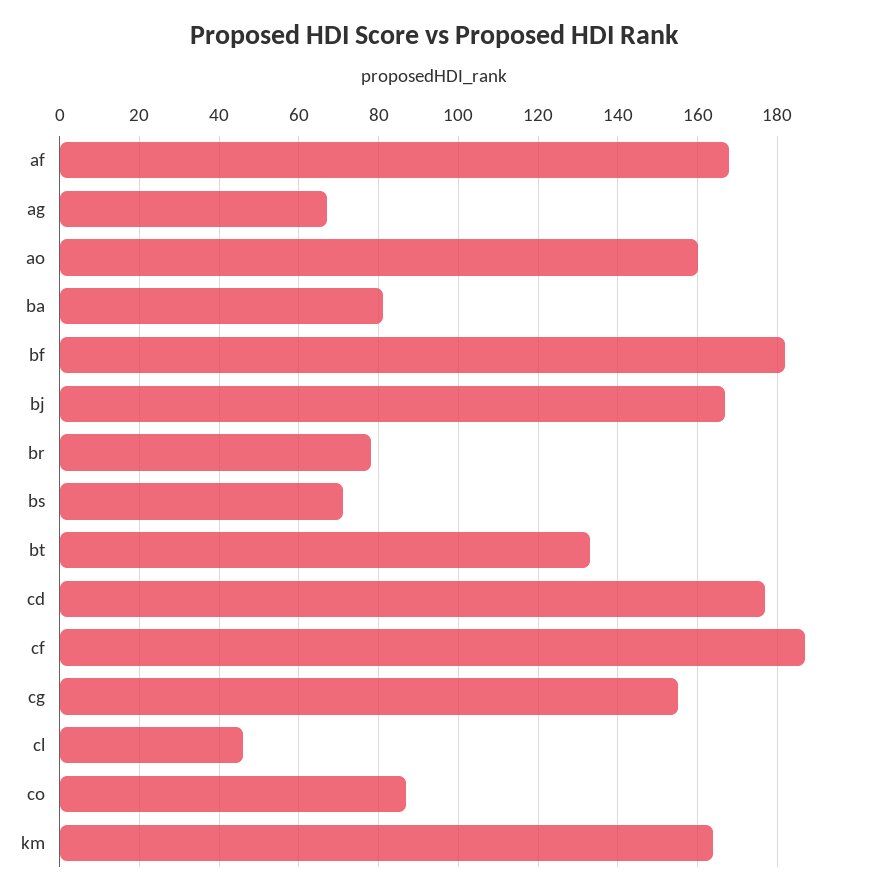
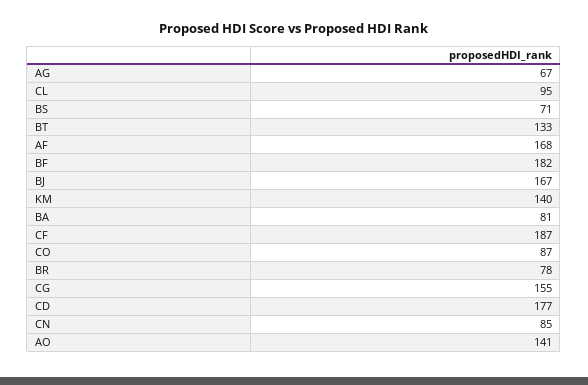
ao: 160 -> 141
cl: 45 -> 95
km: 165 -> 140
CN: none -> 85

